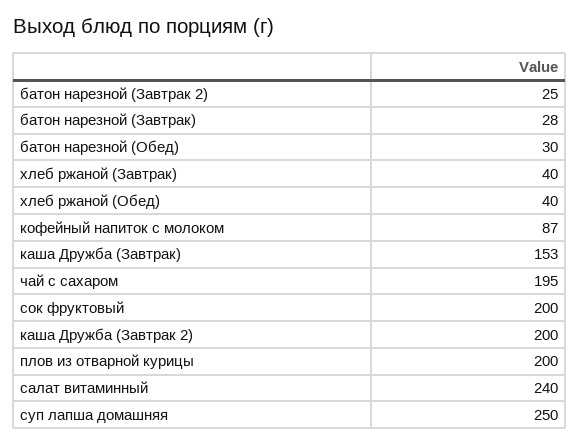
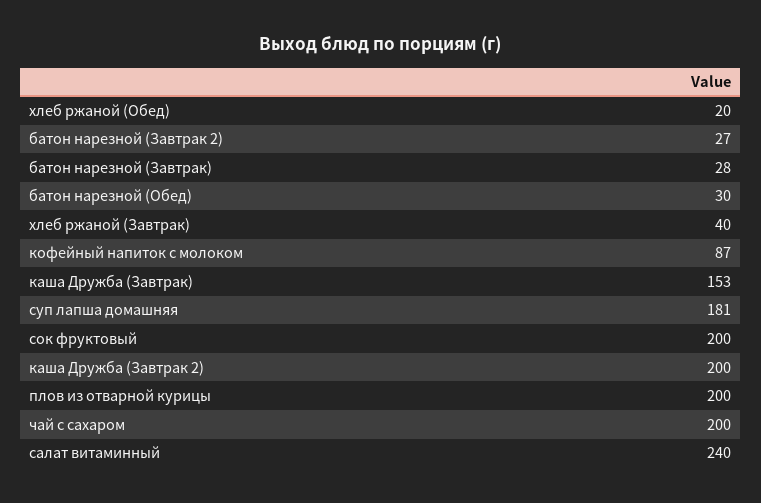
батон нарезной (Завтрак 2): 25 -> 27
хлеб ржаной (Обед): 40 -> 20
чай с сахаром: 195 -> 200
суп лапша домашняя: 250 -> 181

